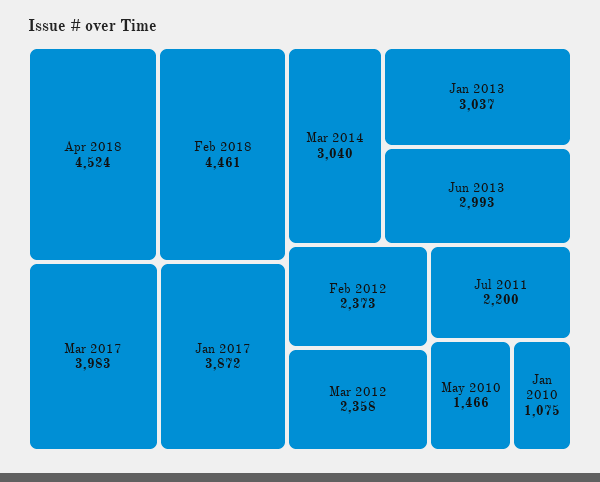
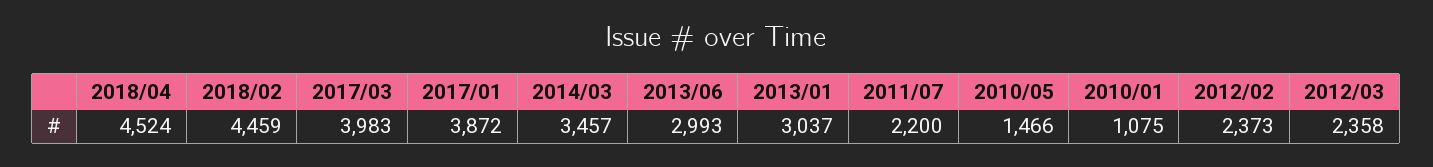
Feb 2018: 4461 -> 4459
Mar 2014: 3040 -> 3457

